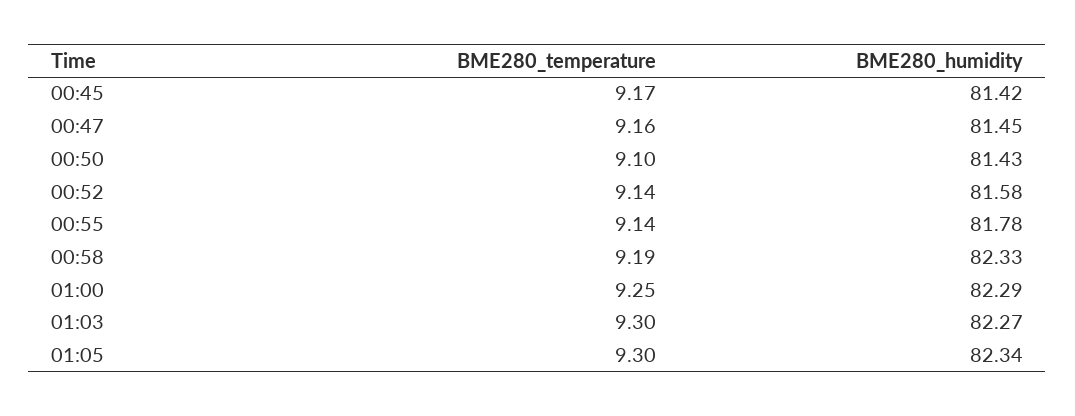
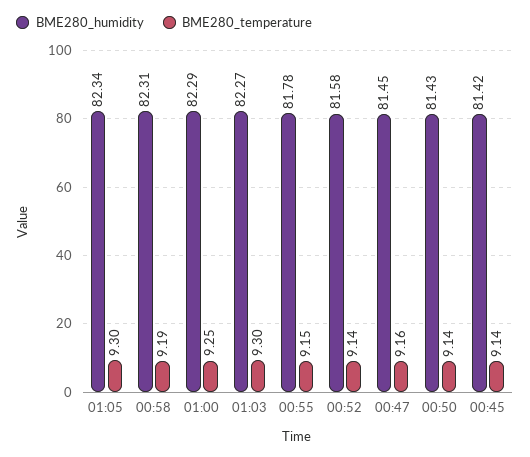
BME280_temperature, 00:45: 9.17 -> 9.14
BME280_temperature, 00:50: 9.1 -> 9.14
BME280_temperature, 00:55: 9.14 -> 9.15
BME280_humidity, 00:58: 82.33 -> 82.31

